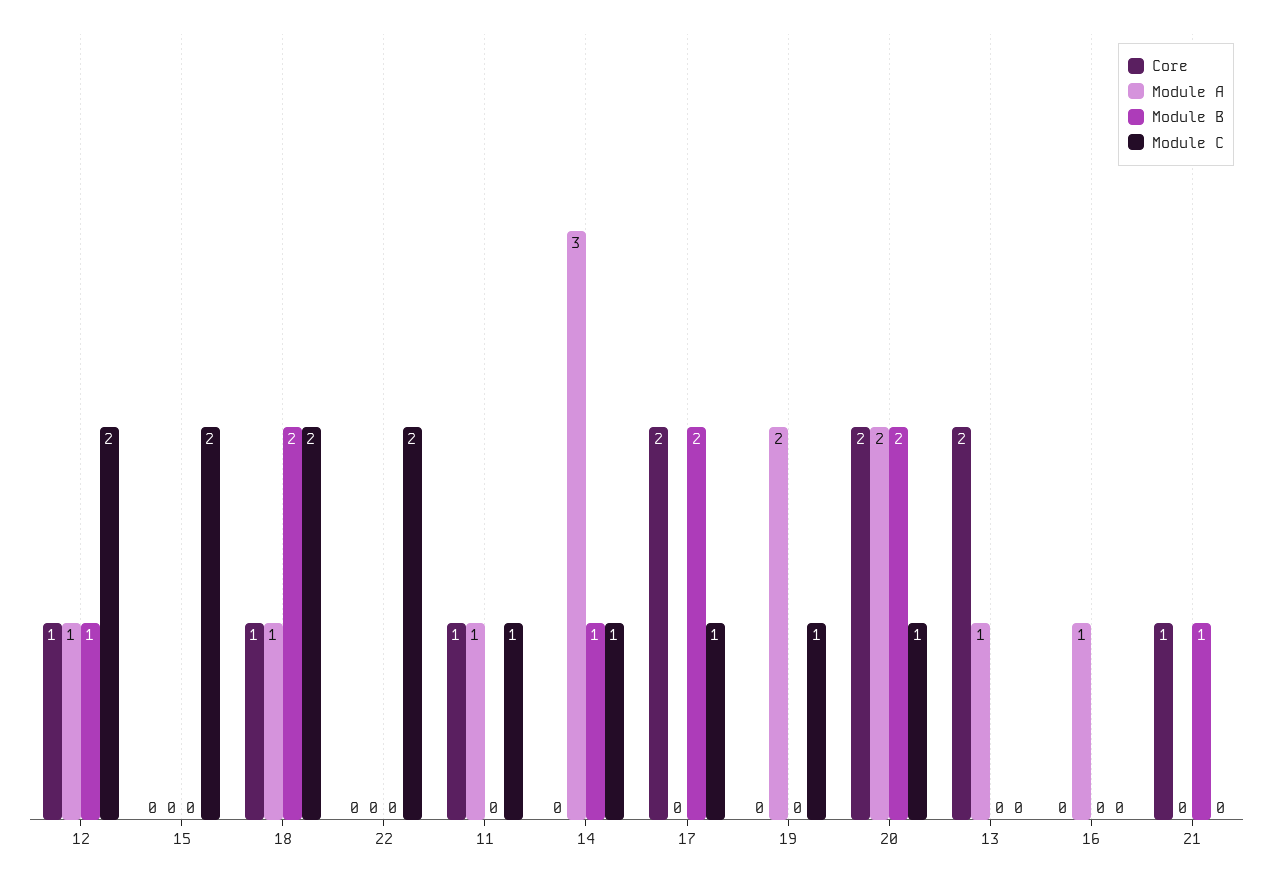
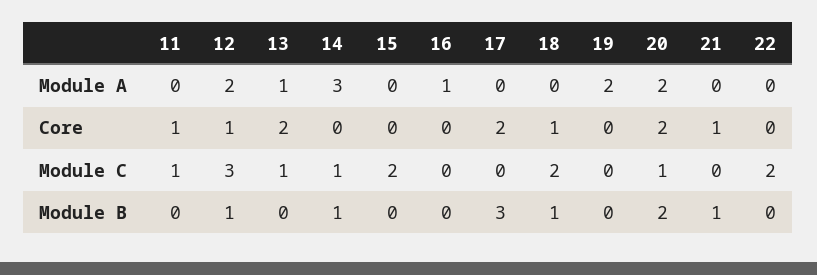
Module A, 12: 1 -> 2
Module C, 12: 2 -> 3
Module A, 18: 1 -> 0
Module B, 18: 2 -> 1
Module A, 11: 1 -> 0
Module B, 17: 2 -> 3
Module C, 17: 1 -> 0
Module C, 19: 1 -> 0
Module C, 13: 0 -> 1

